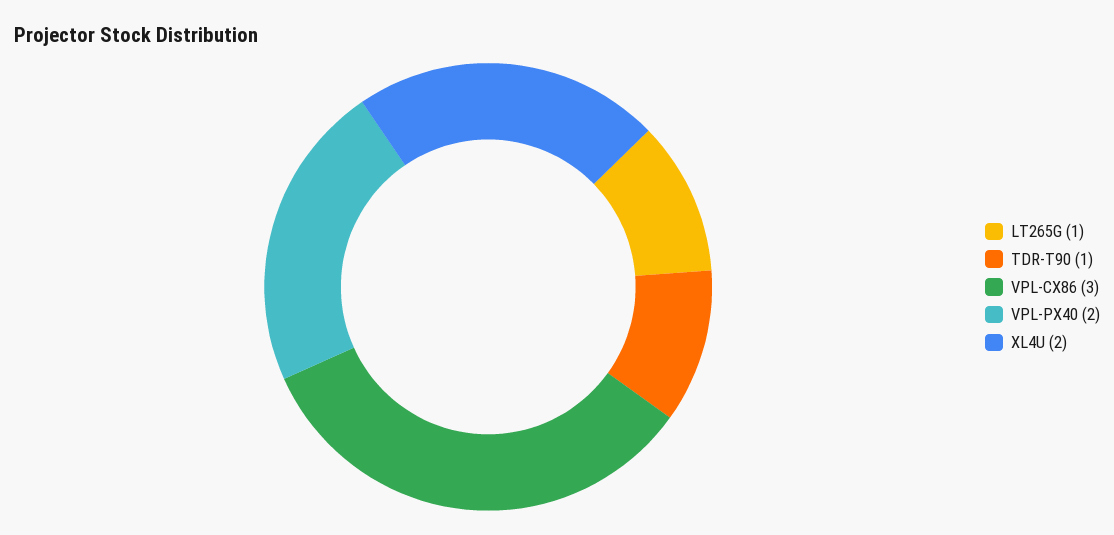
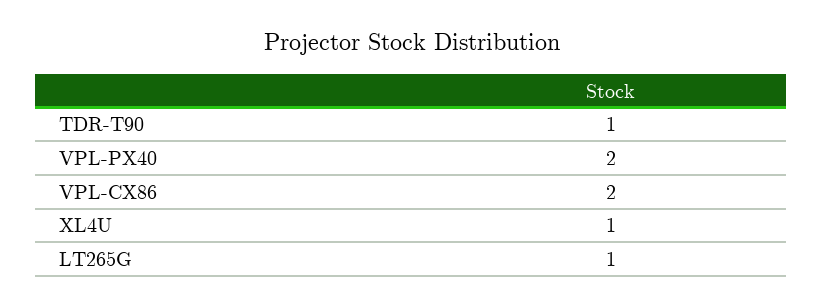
VPL-CX86: 3 -> 2
XL4U: 2 -> 1

